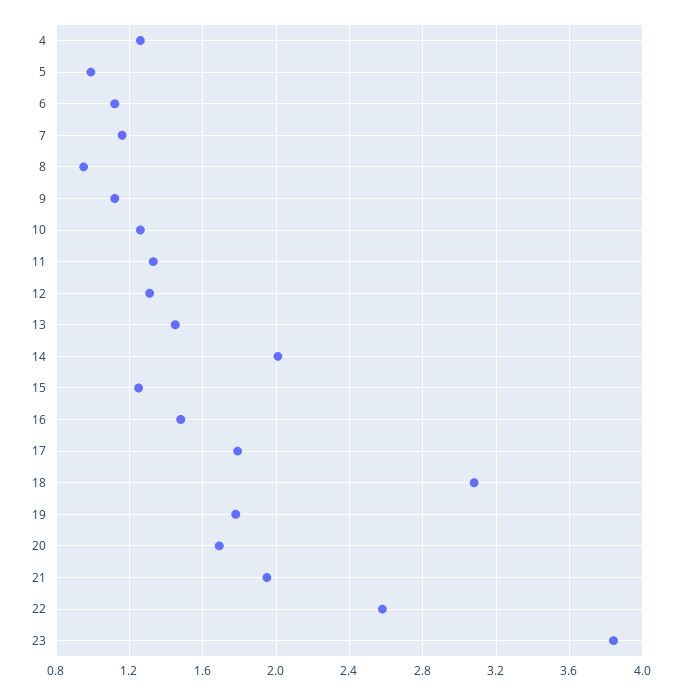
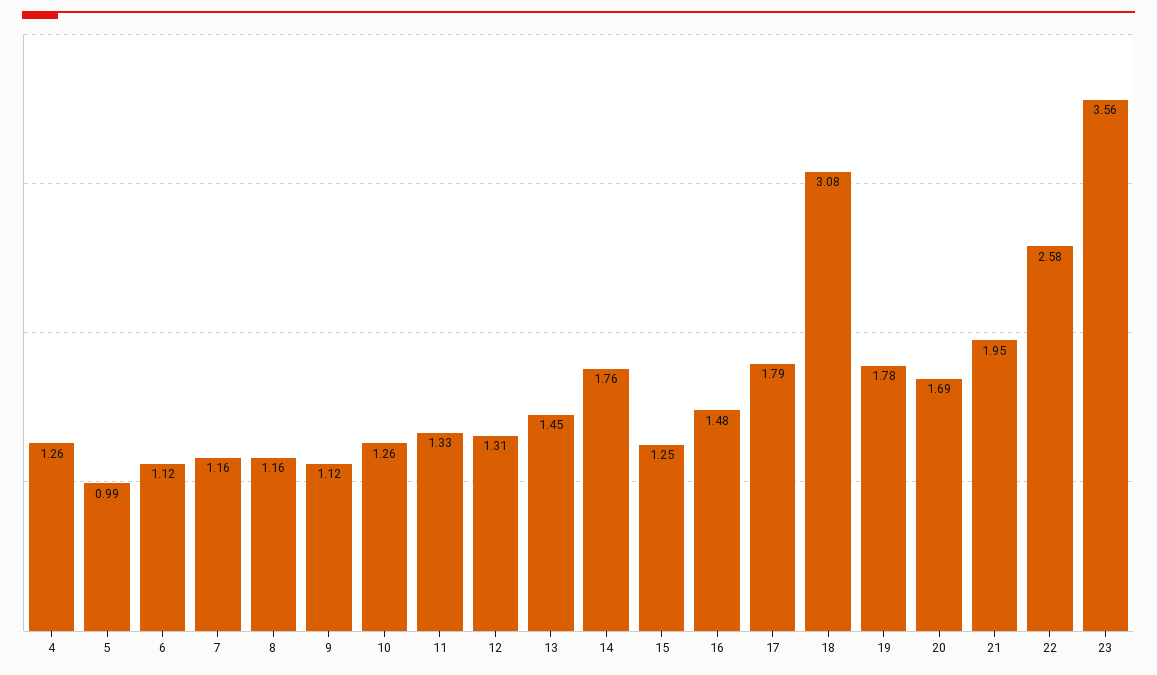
8: 0.95 -> 1.16
14: 2 -> 1.76
23: 3.85 -> 3.56

